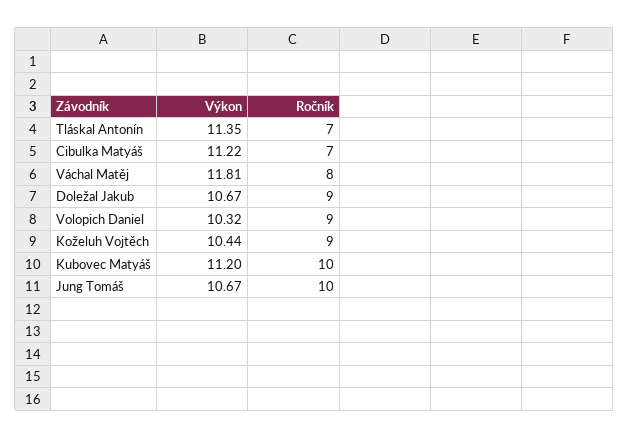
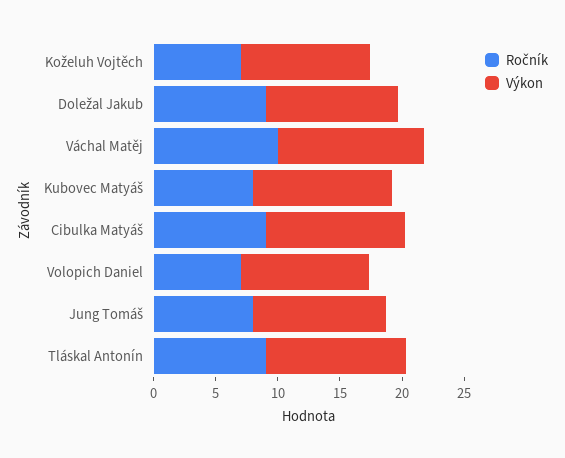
Ročník, Tláskal Antonín: 7 -> 9
Ročník, Cibulka Matyáš: 7 -> 9
Ročník, Váchal Matěj: 8 -> 10
Ročník, Volopich Daniel: 9 -> 7
Ročník, Koželuh Vojtěch: 9 -> 7
Ročník, Kubovec Matyáš: 10 -> 8
Ročník, Jung Tomáš: 10 -> 8

